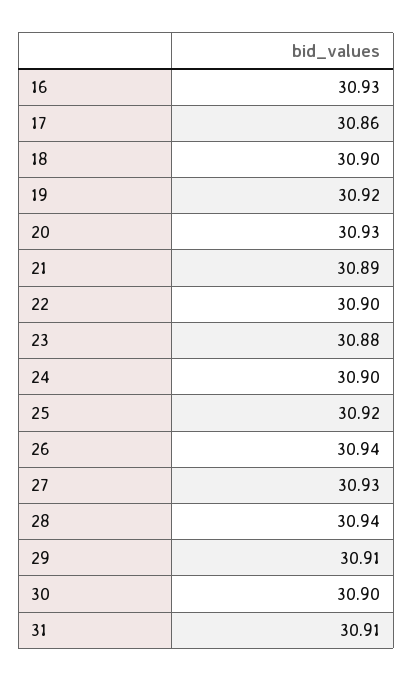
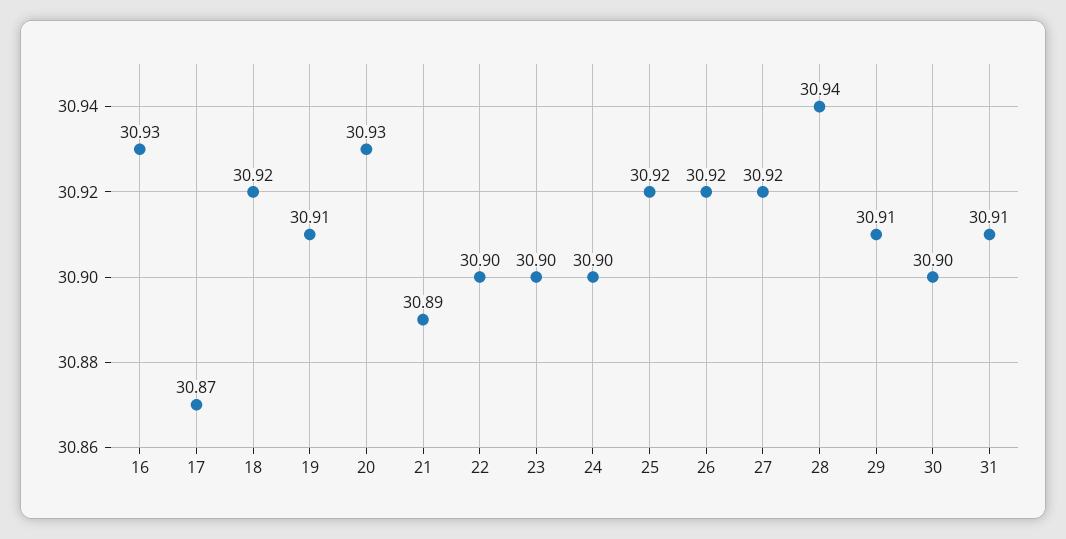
17: 30.86 -> 30.87
18: 30.9 -> 30.92
19: 30.92 -> 30.91
23: 30.88 -> 30.9
26: 30.94 -> 30.92
27: 30.93 -> 30.92

